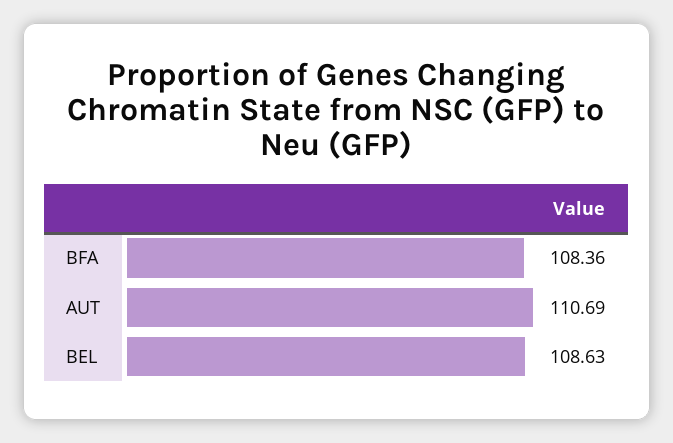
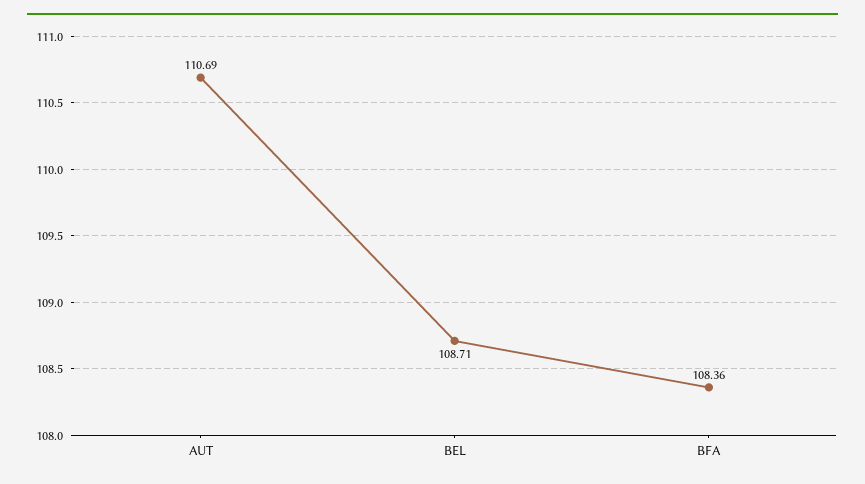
BEL: 108.63 -> 108.71

